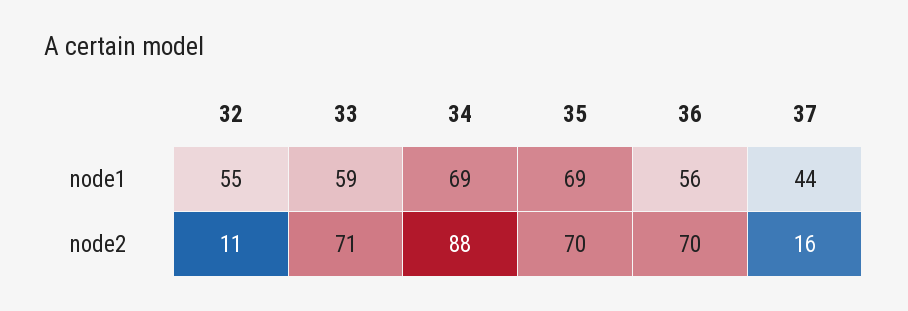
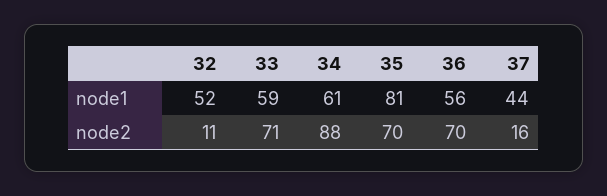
32, node1: 55 -> 52
34, node1: 69 -> 61
35, node1: 69 -> 81

